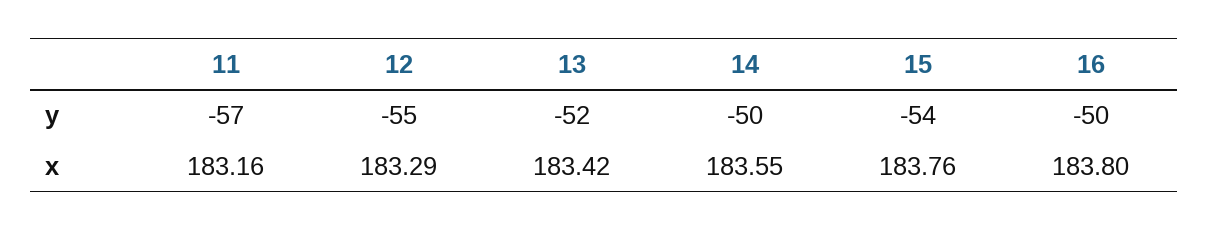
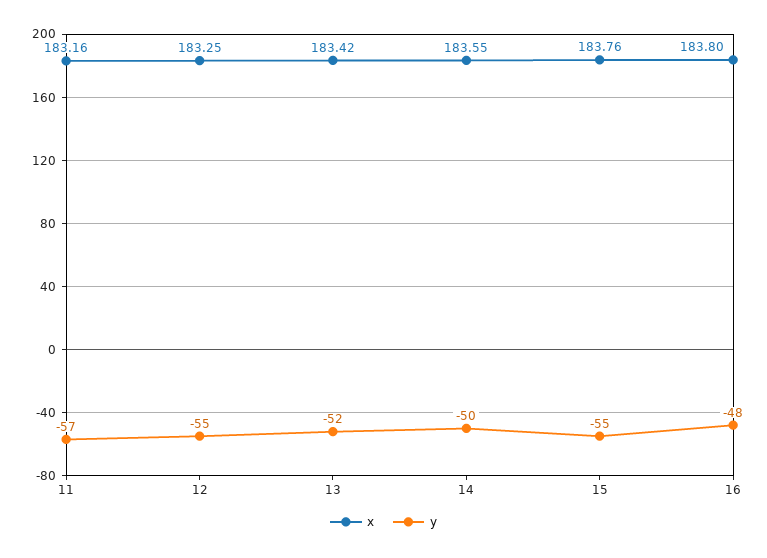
y, 15: -54 -> -55
y, 16: -50 -> -48
x, 12: 183.29 -> 183.25

